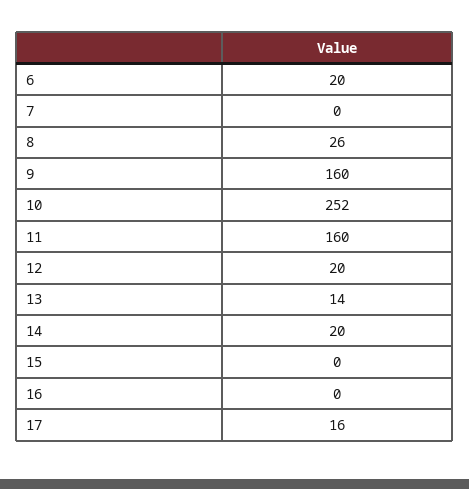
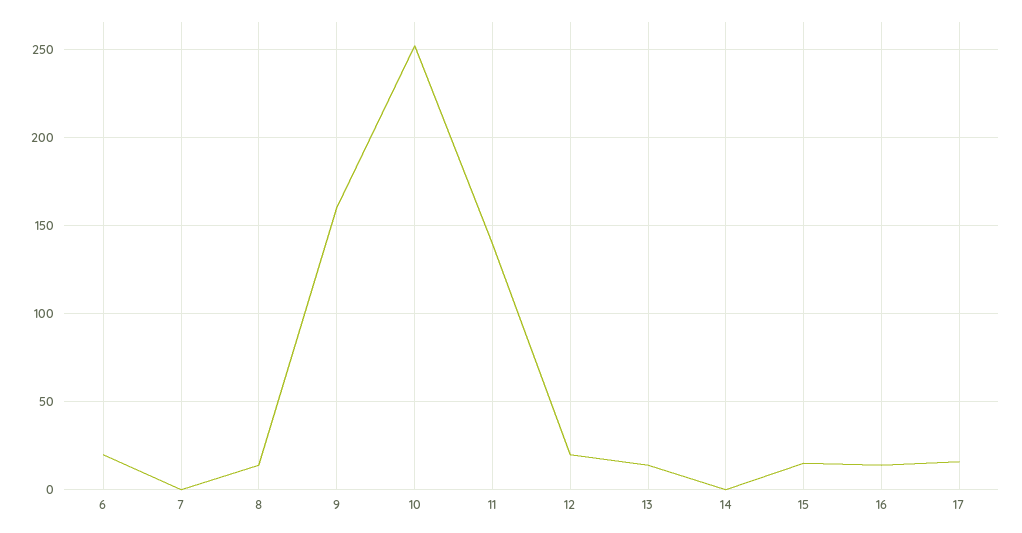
8: 26 -> 15
11: 160 -> 140
14: 20 -> 0
15: 0 -> 15
16: 0 -> 15

